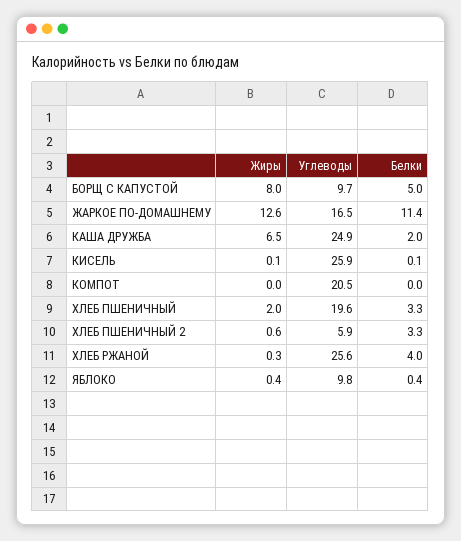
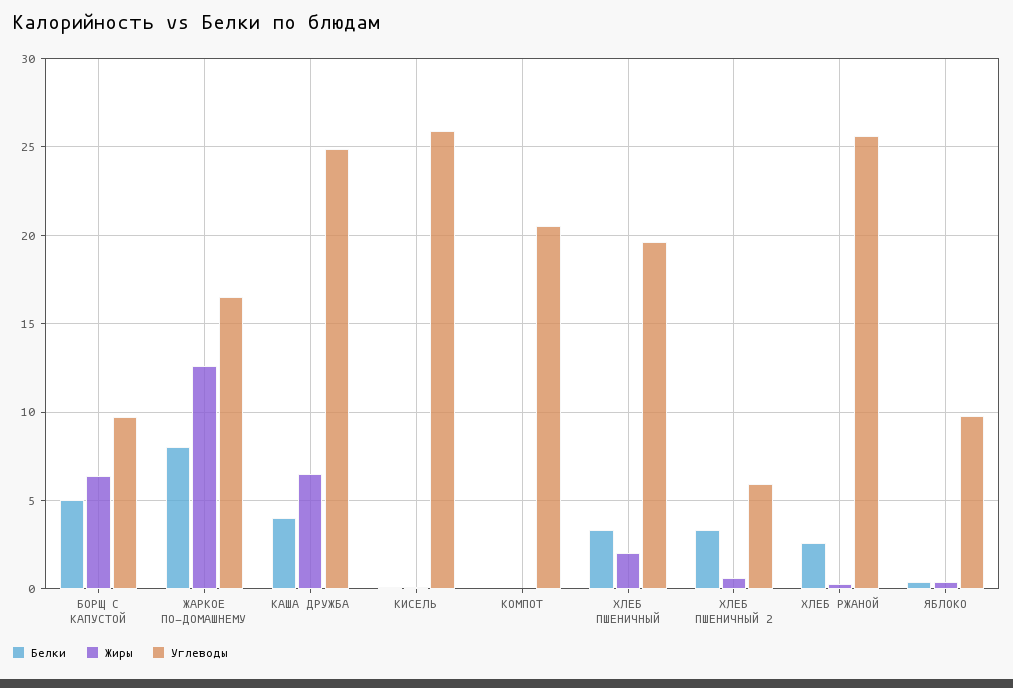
Жиры, БОРЩ С КАПУСТОЙ: 8 -> 6.5
Белки, ЖАРКОЕ ПО-ДОМАШНЕМУ: 11.4 -> 8
Белки, КАША ДРУЖБА: 2 -> 4
Белки, ХЛЕБ РЖАНОЙ: 4 -> 2.5

